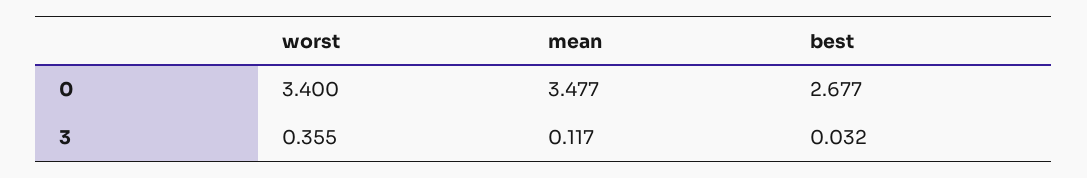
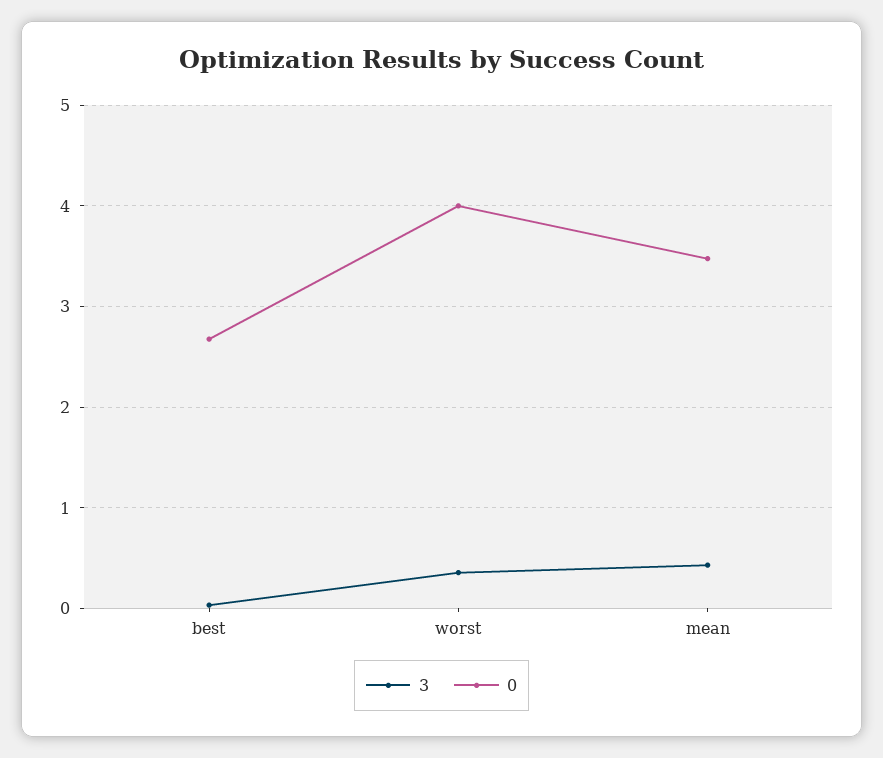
0, worst: 3.4 -> 4
3, mean: 0.117 -> 0.4

